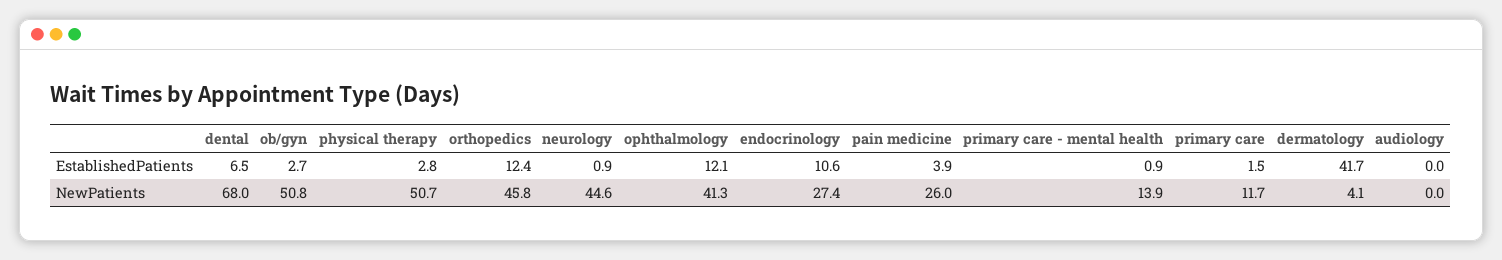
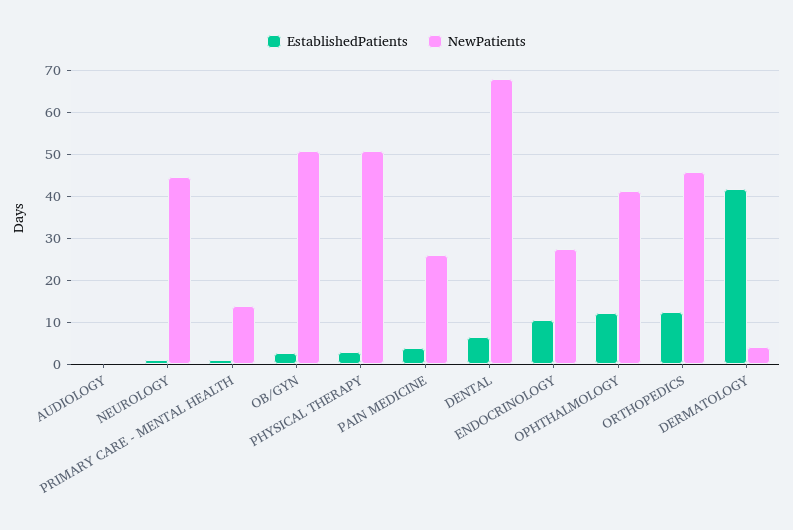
EstablishedPatients, primary care: 1.5 -> none
NewPatients, primary care: 11.7 -> none

